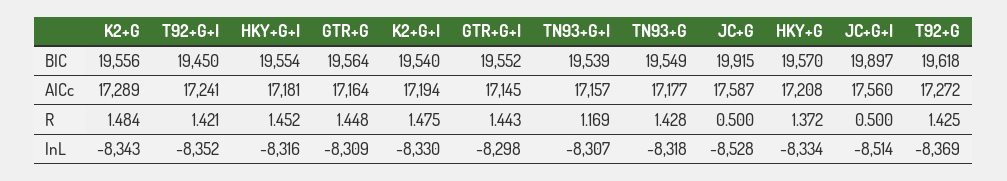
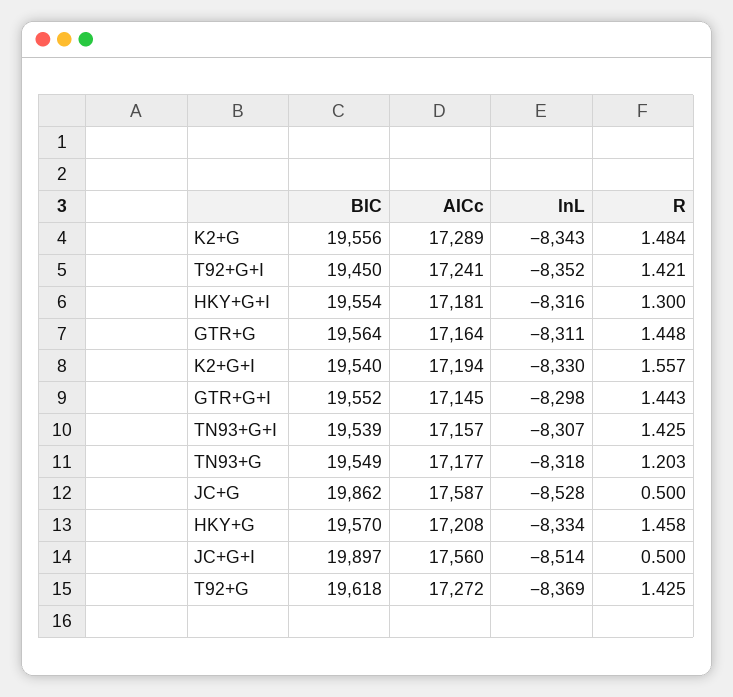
JC+G, BIC: 19915 -> 19862
HKY+G+I, R: 1.452 -> 1.3
K2+G+I, R: 1.475 -> 1.557
TN93+G+I, R: 1.169 -> 1.425
TN93+G, R: 1.428 -> 1.203
HKY+G, R: 1.372 -> 1.458
GTR+G, lnL: -8309 -> -8311

